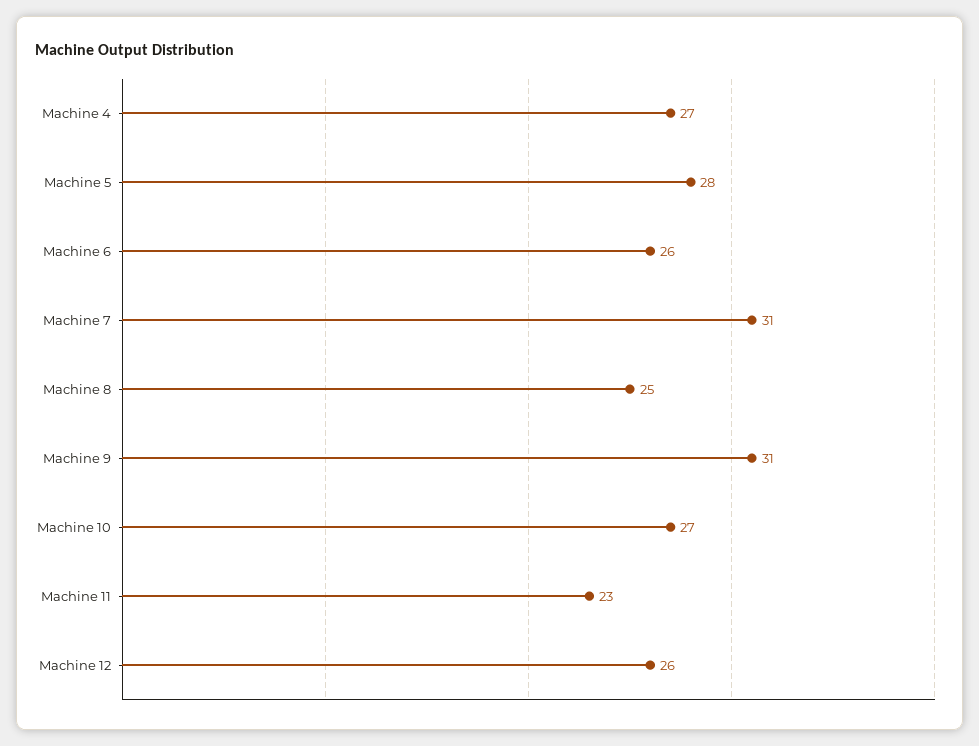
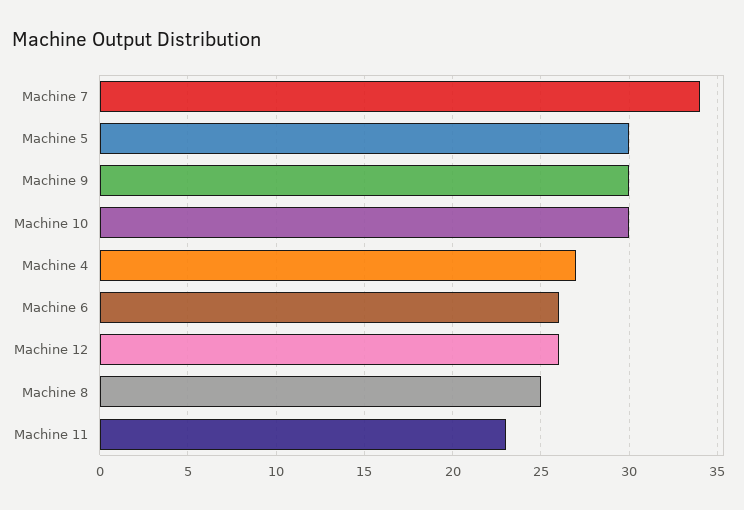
Machine 5: 28 -> 30
Machine 7: 31 -> 34
Machine 9: 31 -> 30
Machine 10: 27 -> 30

